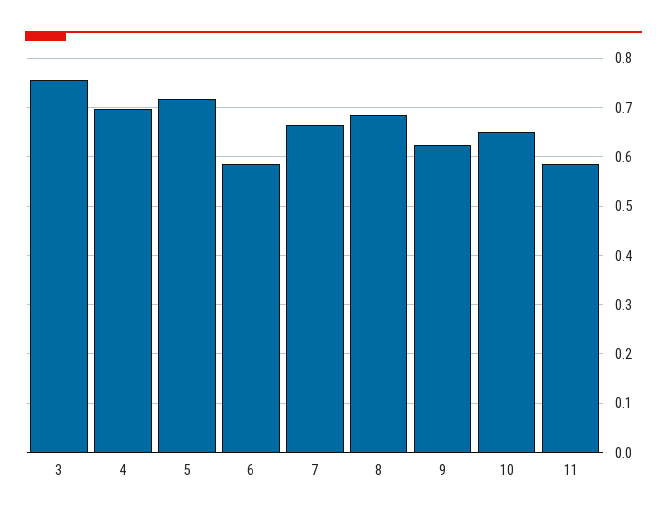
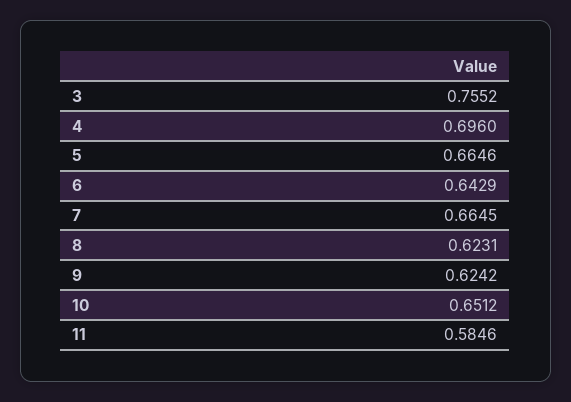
5: 0.72 -> 0.6646
6: 0.58 -> 0.6429
8: 0.68 -> 0.6231

